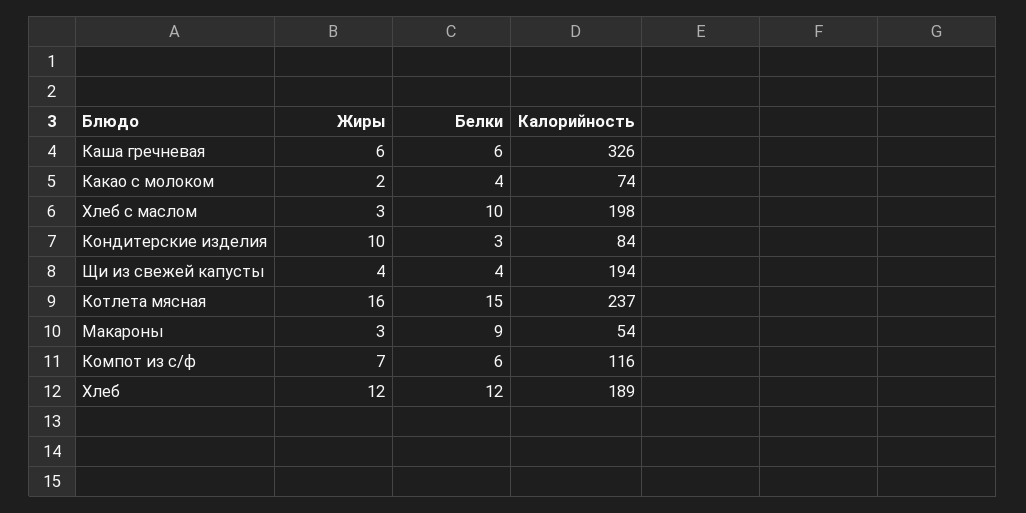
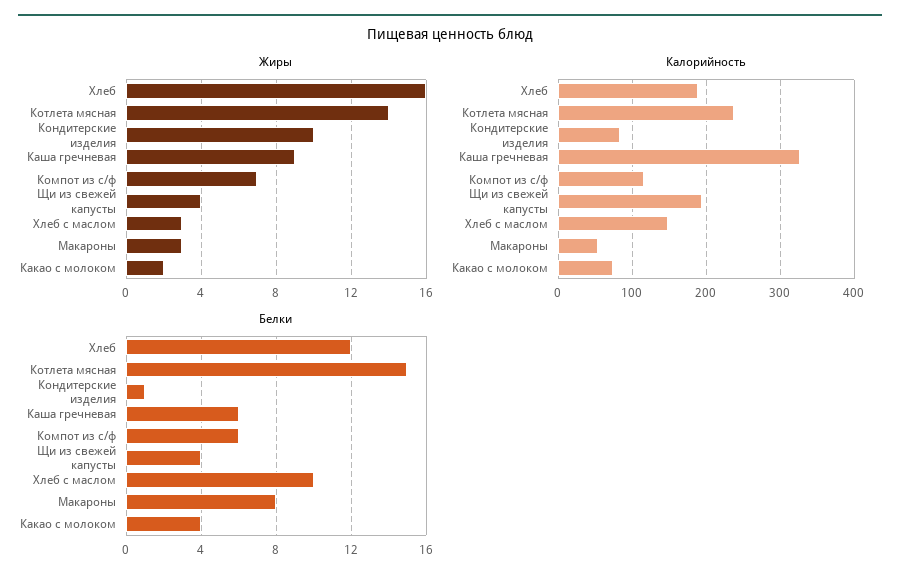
Жиры, Каша гречневая: 6 -> 9
Калорийность, Хлеб с маслом: 198 -> 150
Белки, Кондитерские изделия: 3 -> 1
Жиры, Котлета мясная: 16 -> 14
Белки, Макароны: 9 -> 8
Жиры, Хлеб: 12 -> 16

